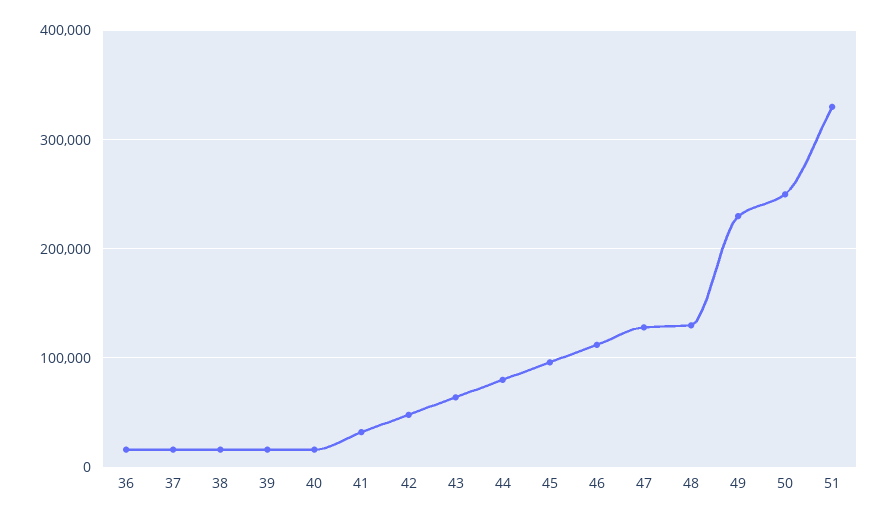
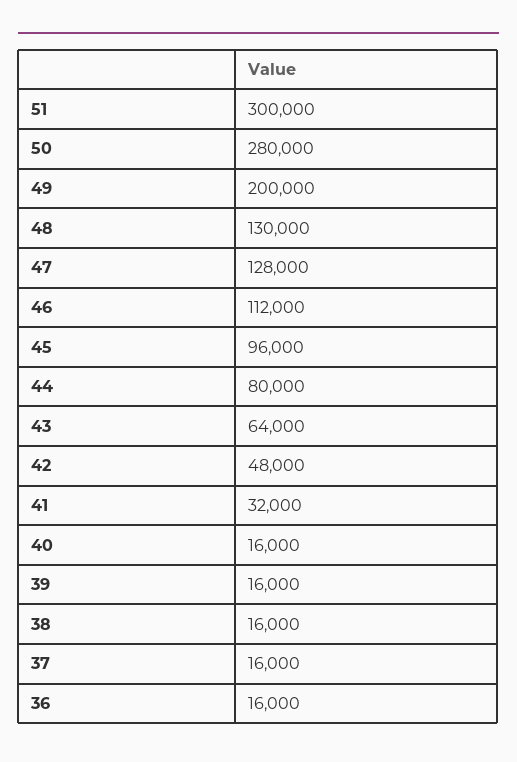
49: 230000 -> 200000
50: 250000 -> 280000
51: 330000 -> 300000

